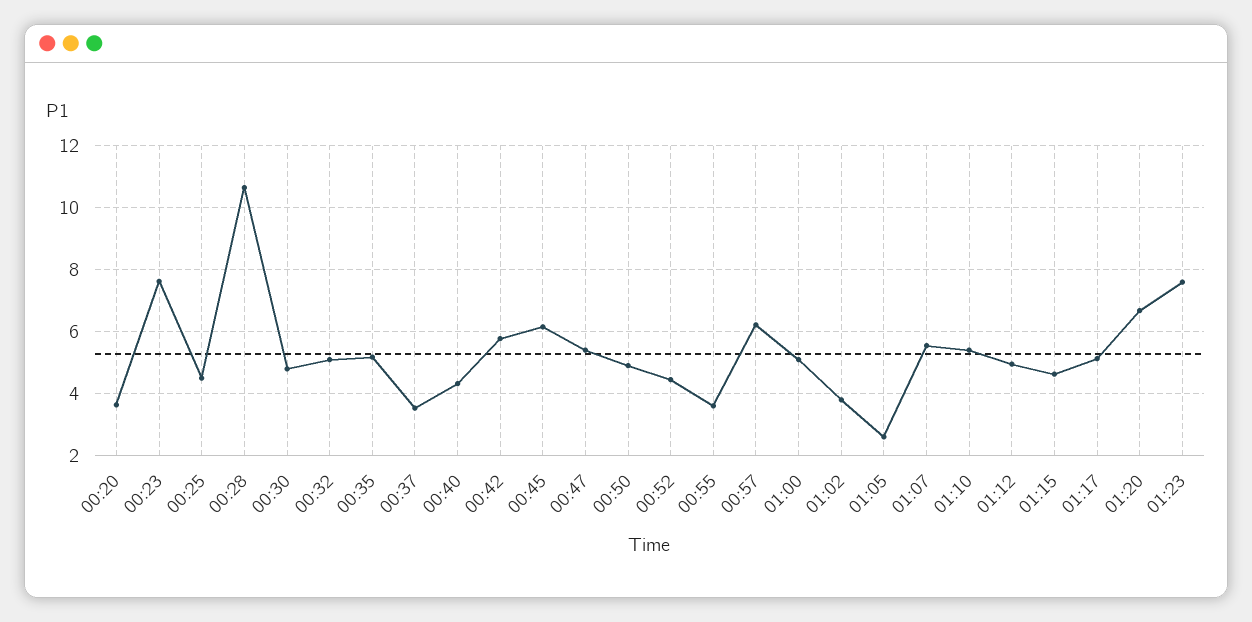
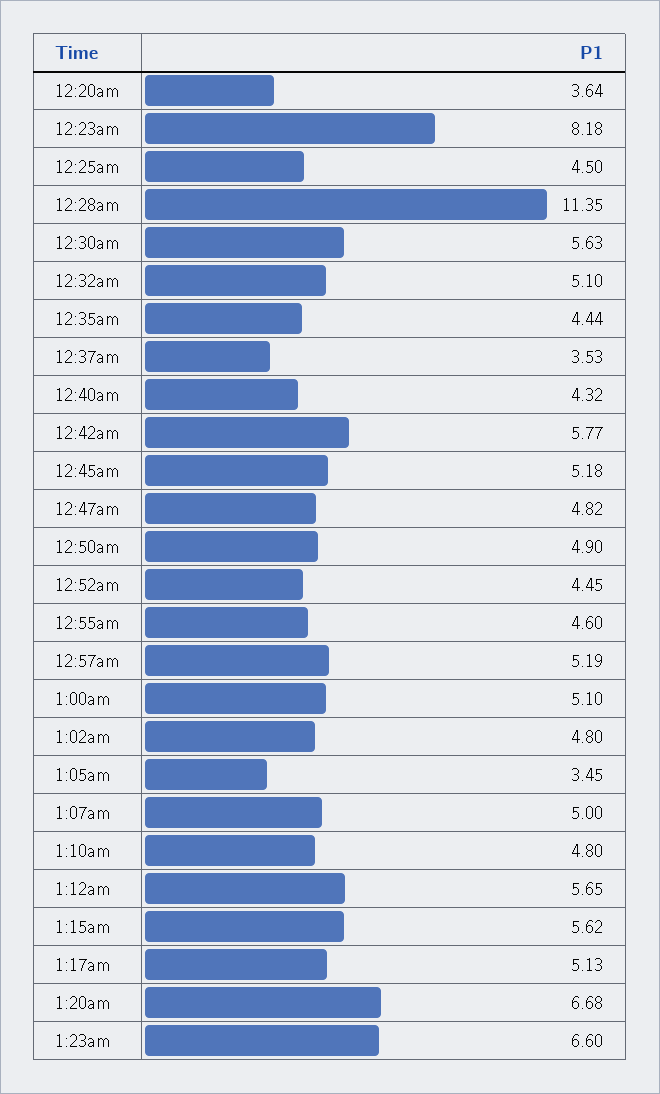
00:23: 7.6 -> 8.18
00:28: 10.6 -> 11.35
00:30: 4.8 -> 5.63
00:35: 5.2 -> 4.44
00:45: 6.2 -> 5.18
00:47: 5.4 -> 4.82
00:55: 3.6 -> 4.6
00:57: 6.2 -> 5.19
01:02: 3.8 -> 4.8
01:05: 2.6 -> 3.45
01:07: 5.6 -> 5
01:10: 5.4 -> 4.8
01:12: 5 -> 5.65
01:15: 4.6 -> 5.62
01:23: 7.6 -> 6.6

